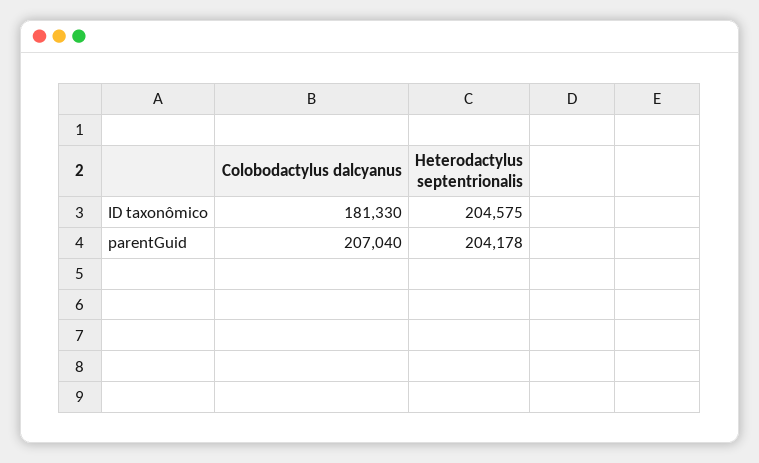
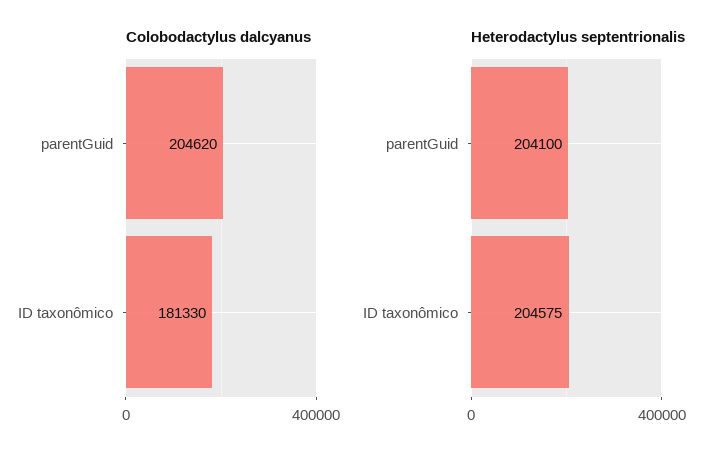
Colobodactylus dalcyanus, parentGuid: 207040 -> 204620
Heterodactylus septentrionalis, parentGuid: 204178 -> 204100

